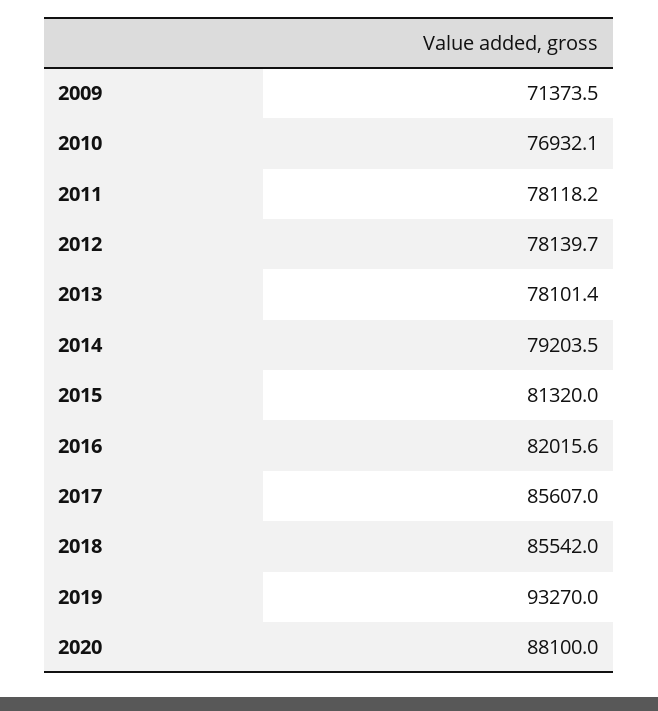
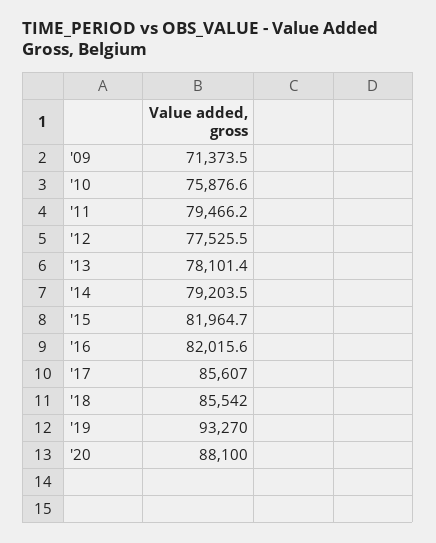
2010: 76932.1 -> 75876.6
2011: 78118.2 -> 79466.2
2012: 78139.7 -> 77525.5
2015: 81320 -> 81964.7

